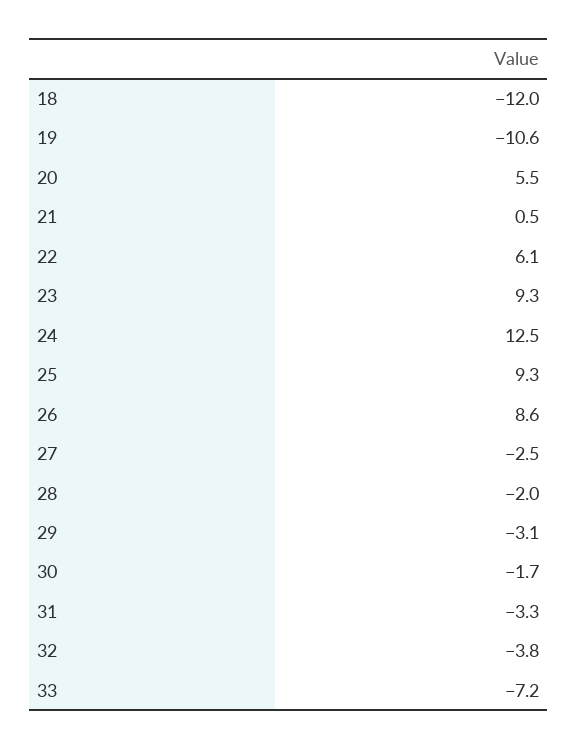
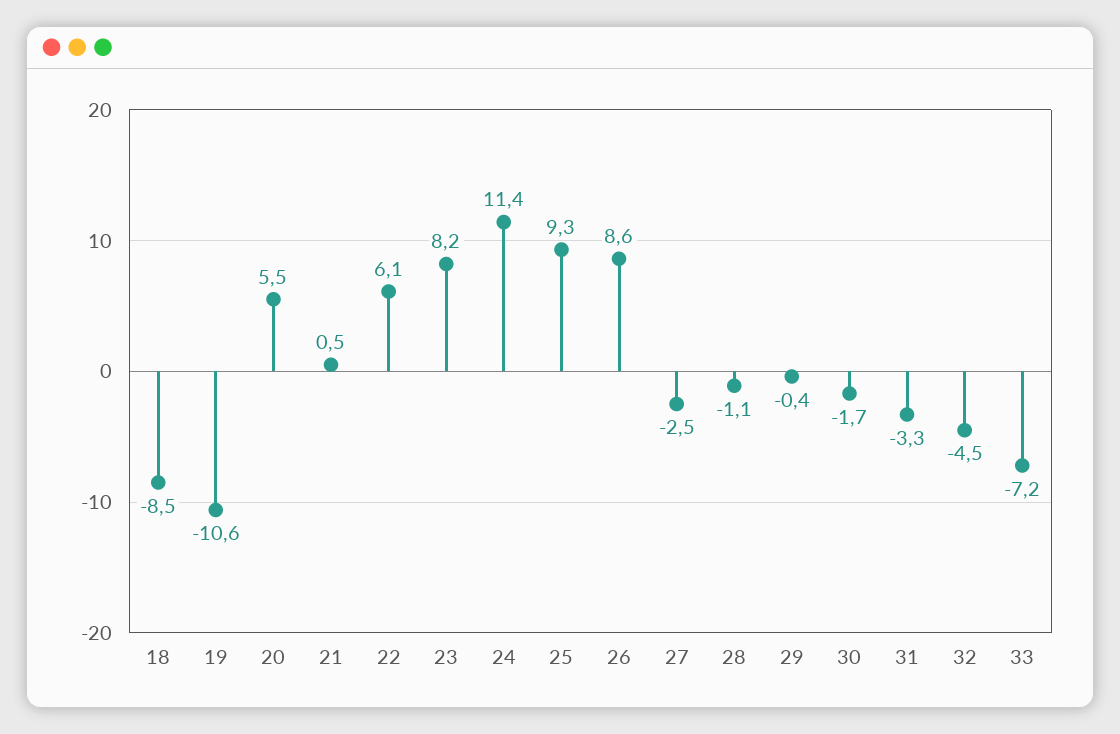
18: -12 -> -8.5
23: 9.3 -> 8.2
24: 12.5 -> 11.4
28: -2 -> -1.1
29: -3.1 -> -0.4
32: -3.8 -> -4.5

